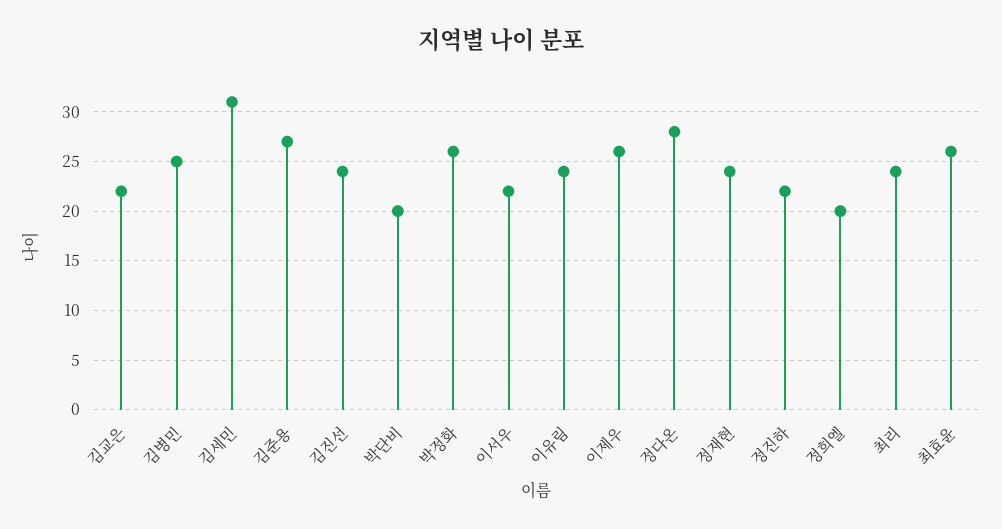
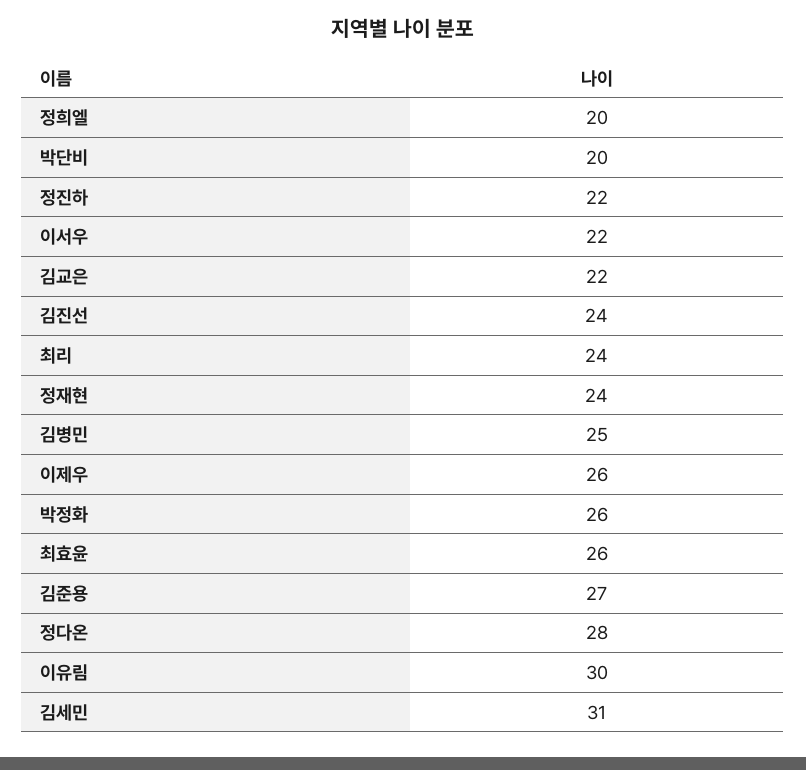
이유림: 24 -> 30

